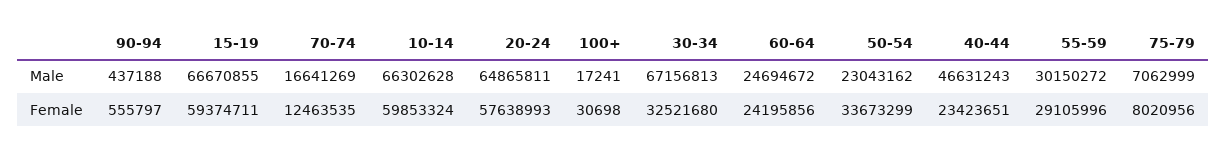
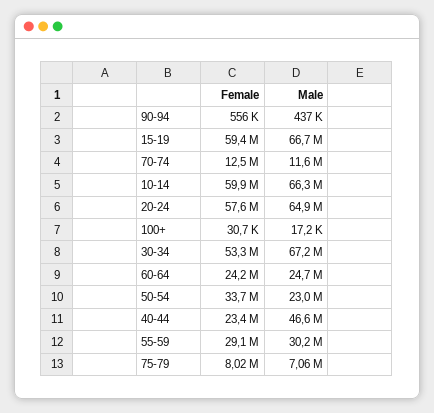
70-74, Male: 16641269 -> 11600000
30-34, Female: 32521680 -> 53300000

